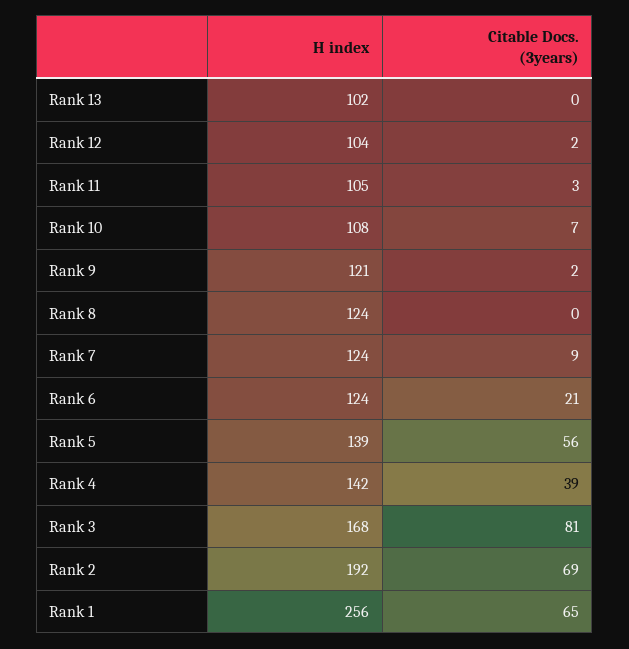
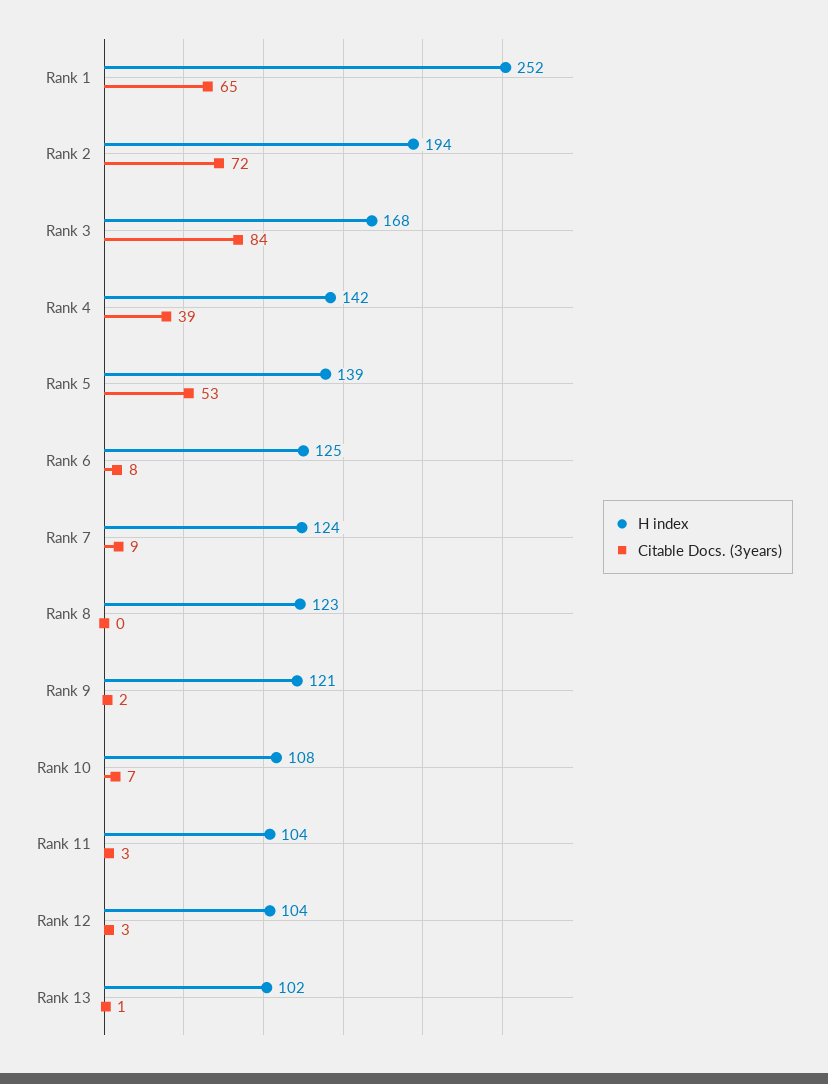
Citable Docs. (3years), Rank 13: 0 -> 1
Citable Docs. (3years), Rank 12: 2 -> 3
H index, Rank 11: 105 -> 104
H index, Rank 8: 124 -> 123
H index, Rank 6: 124 -> 125
Citable Docs. (3years), Rank 6: 21 -> 8
Citable Docs. (3years), Rank 5: 56 -> 53
Citable Docs. (3years), Rank 3: 81 -> 84
H index, Rank 2: 192 -> 194
Citable Docs. (3years), Rank 2: 69 -> 72
H index, Rank 1: 256 -> 252

